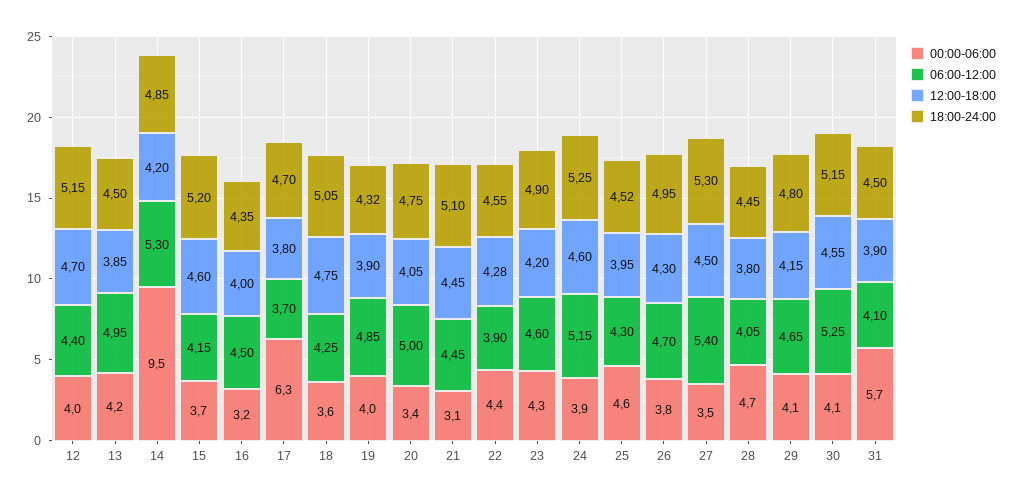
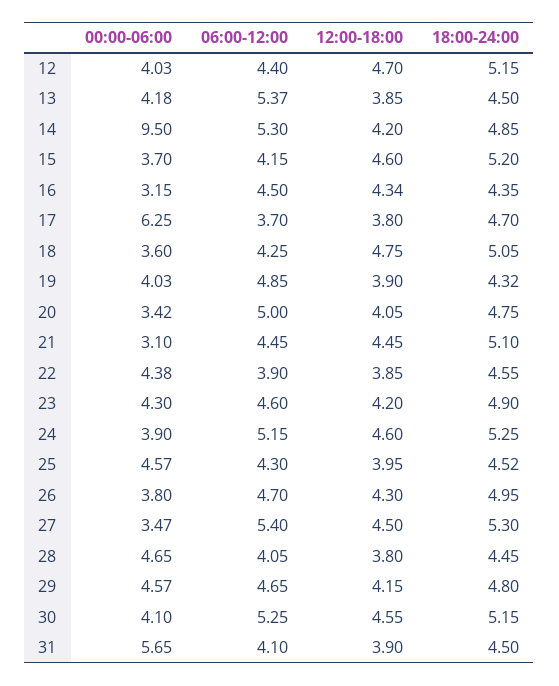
06:00-12:00, 13: 4.95 -> 5.37
12:00-18:00, 16: 4 -> 4.34
12:00-18:00, 22: 4.28 -> 3.85
00:00-06:00, 29: 4.1 -> 4.57

